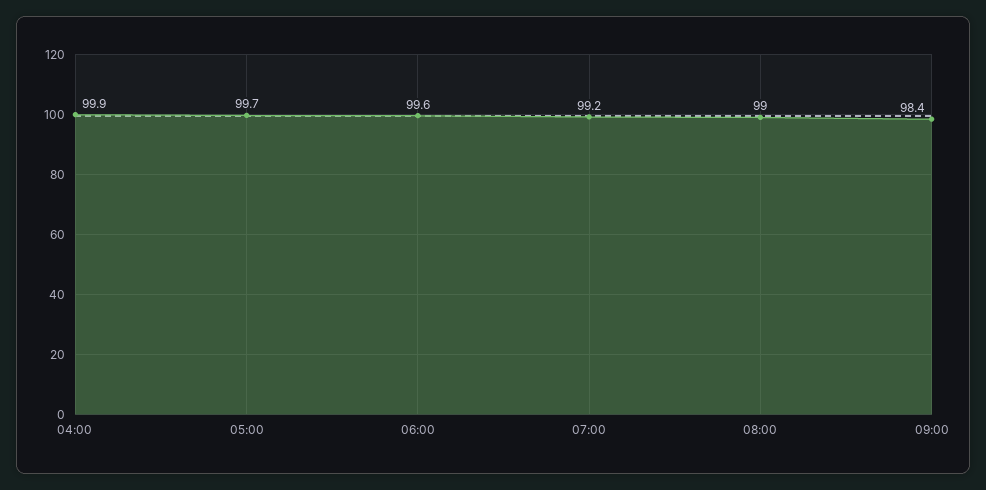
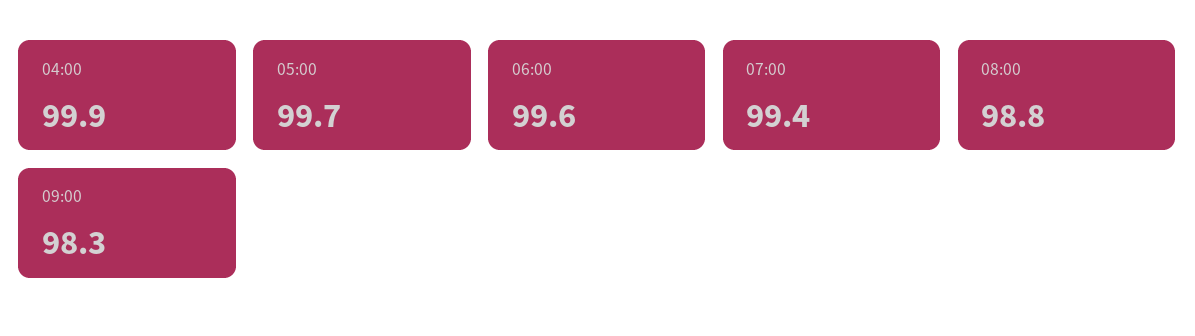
07:00: 99.2 -> 99.4
08:00: 99 -> 98.8
09:00: 98.4 -> 98.3

